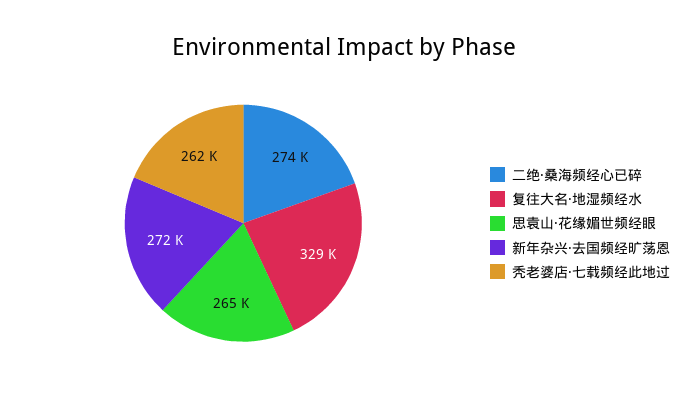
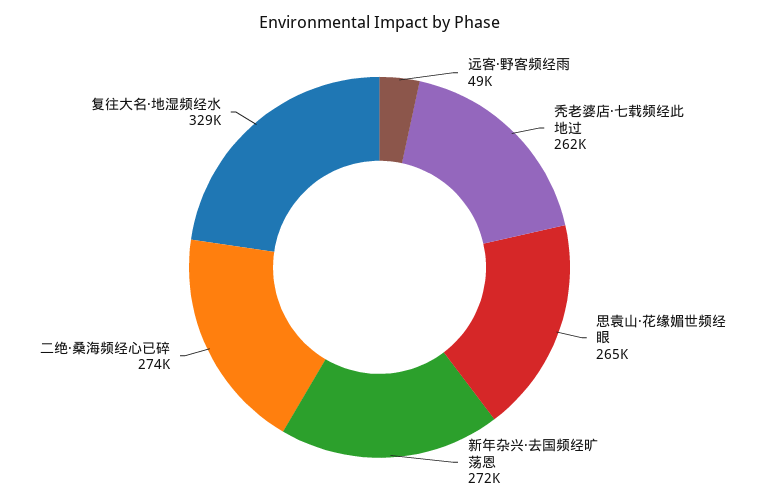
远客·野客频经雨: none -> 49000

